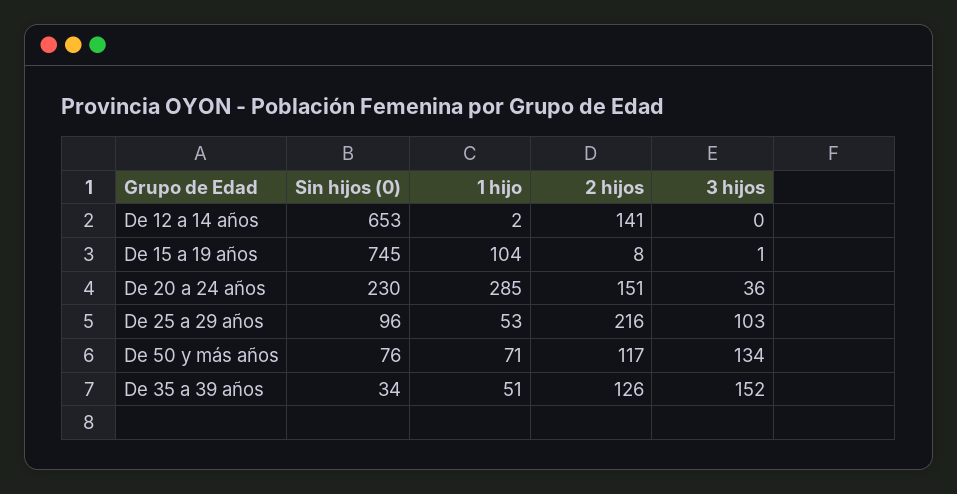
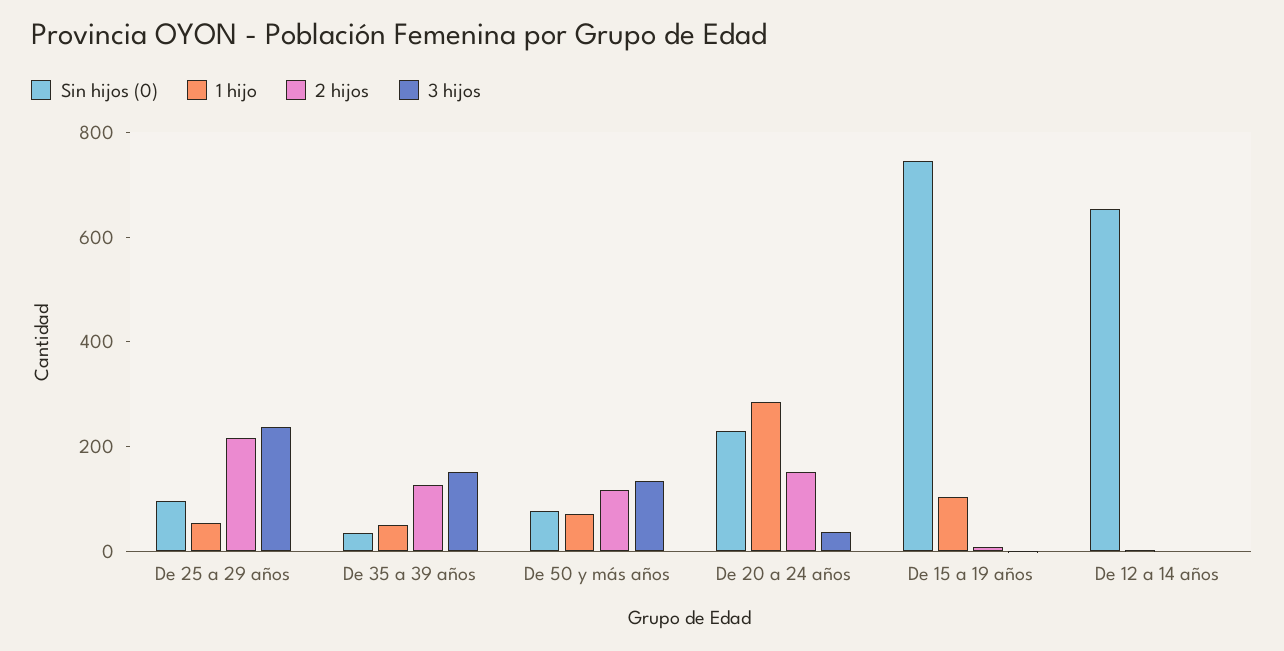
2 hijos, De 12 a 14 años: 141 -> 0
3 hijos, De 25 a 29 años: 103 -> 250

